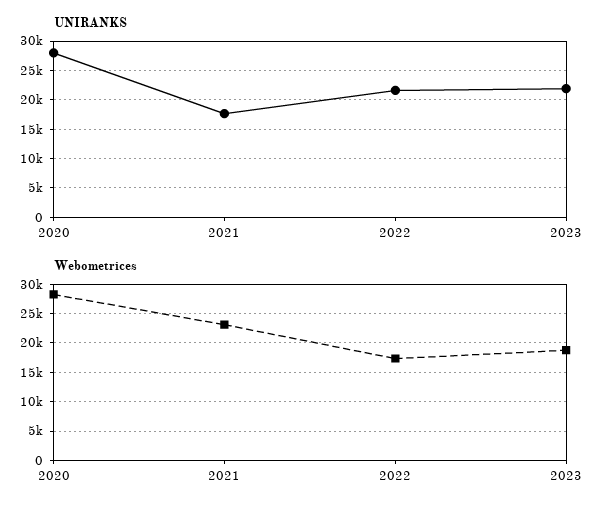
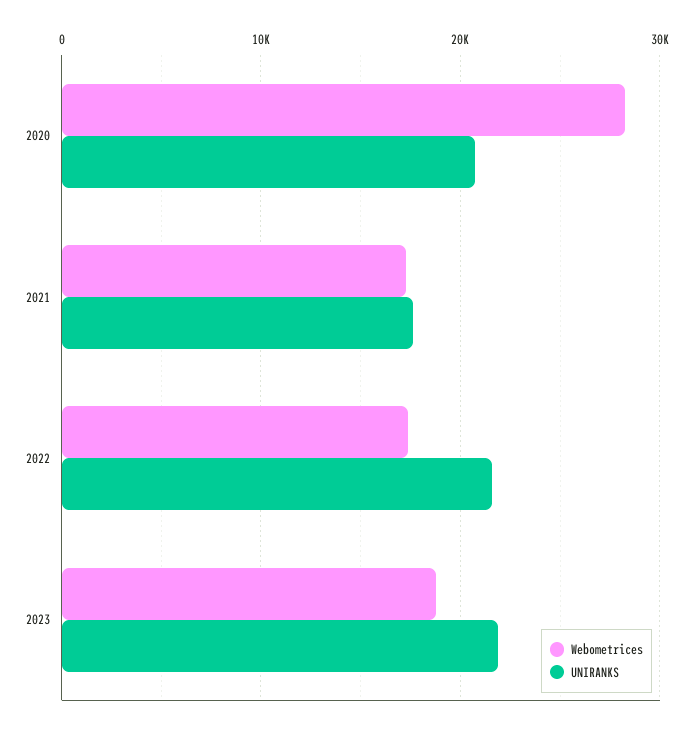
UNIRANKS, 2020: 27500 -> 21000
Webometrices, 2021: 22500 -> 17000

